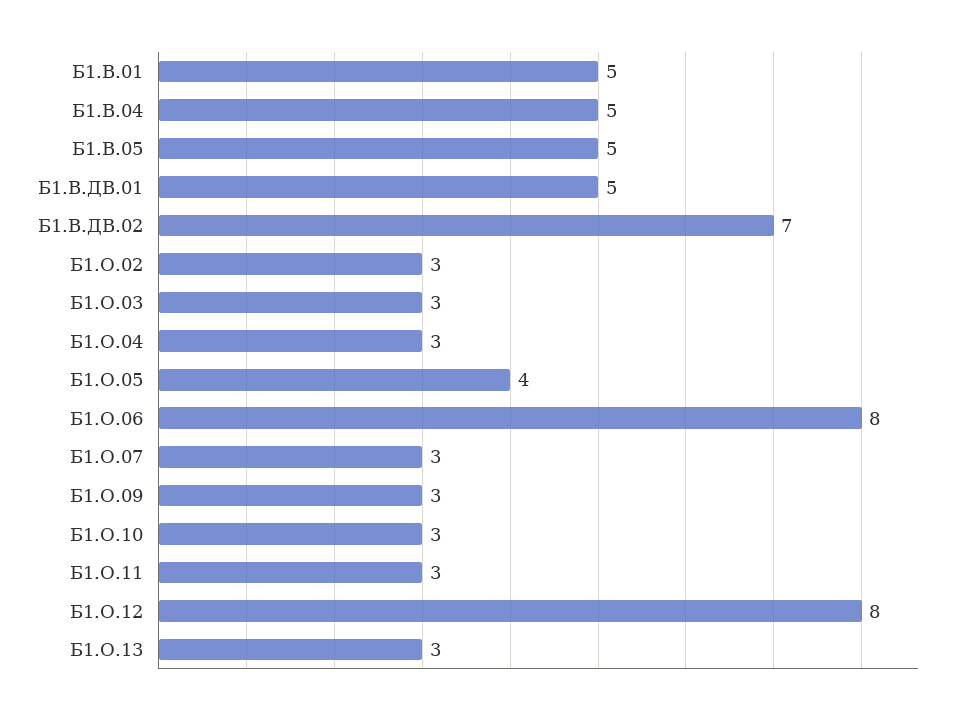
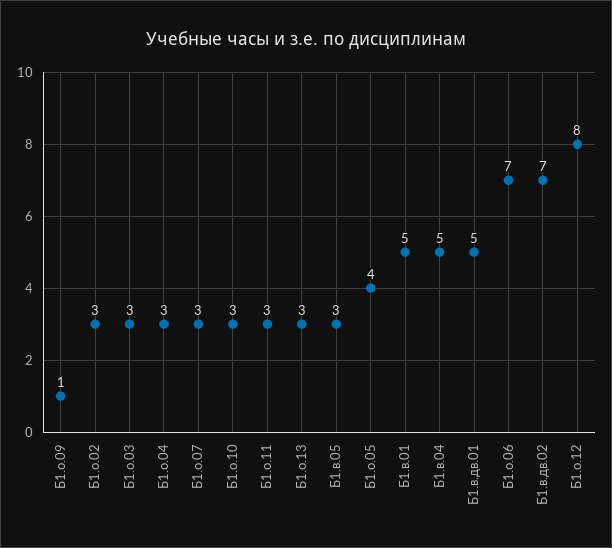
Б1.В.05: 5 -> 3
Б1.О.06: 8 -> 7
Б1.О.09: 3 -> 1

